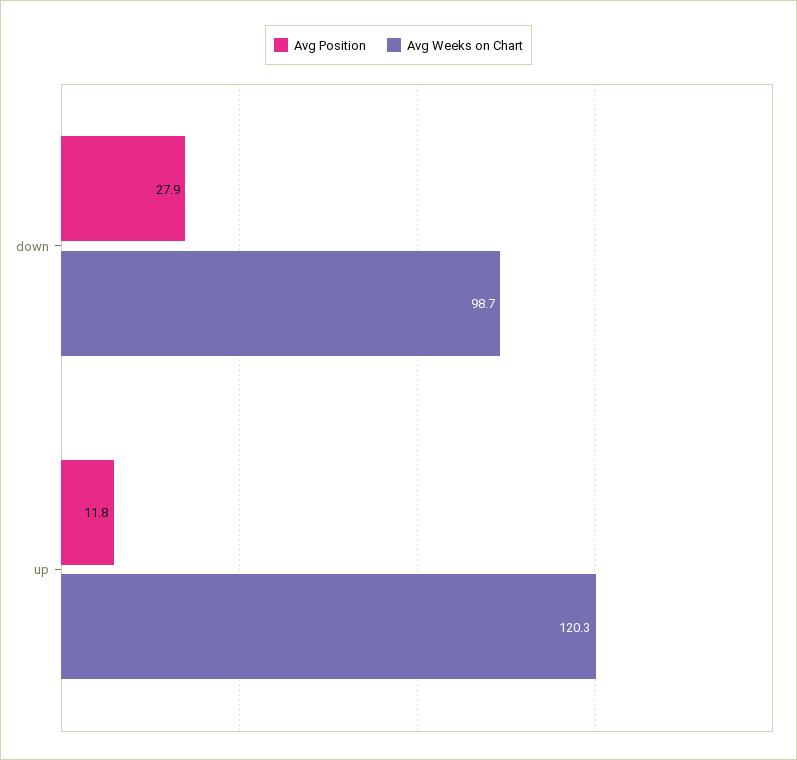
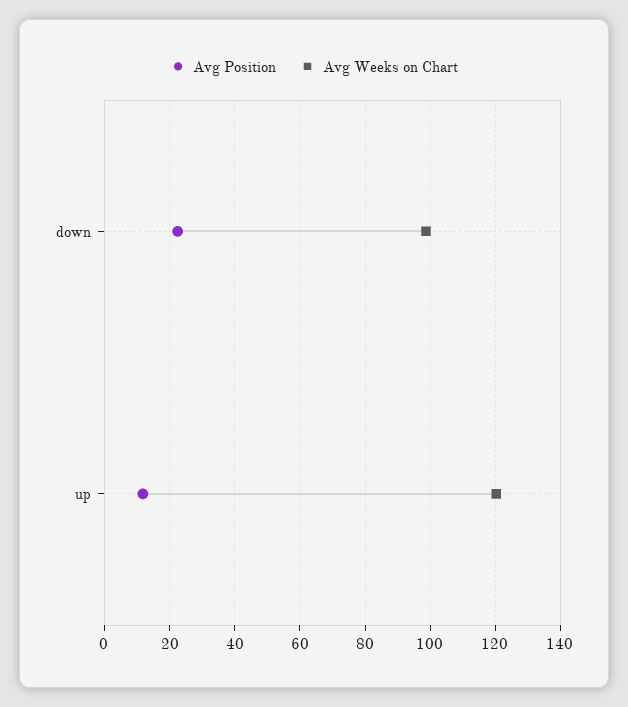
Avg Position, down: 27.9 -> 22

